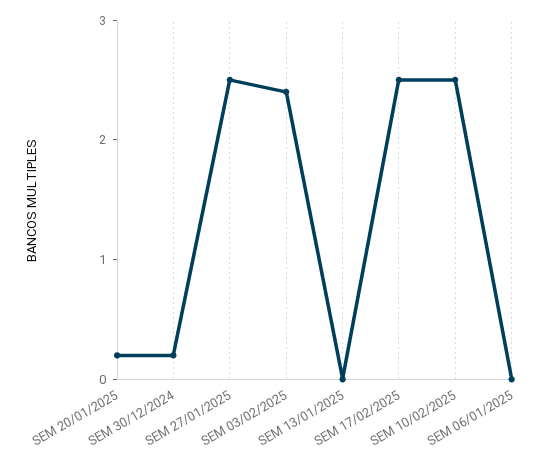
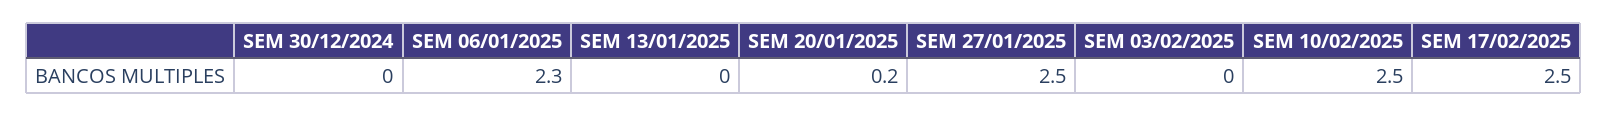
SEM 30/12/2024: 0.2 -> 0
SEM 03/02/2025: 2.4 -> 0
SEM 06/01/2025: 0 -> 2.3

